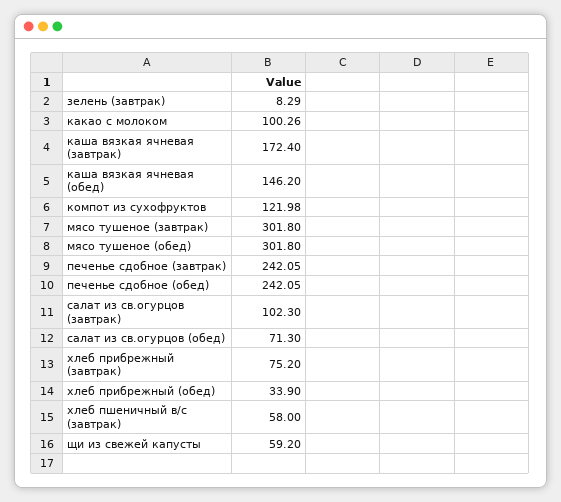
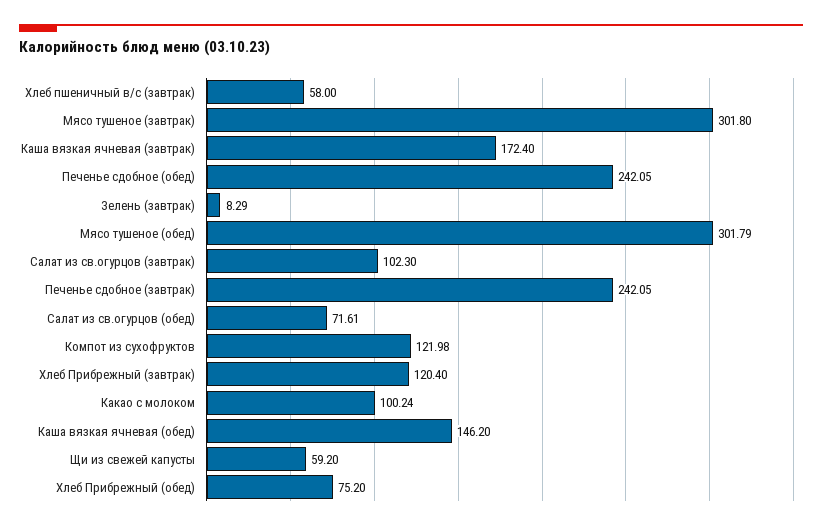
какао с молоком: 100.26 -> 100.24
мясо тушеное (обед): 301.8 -> 301.79
салат из св.огурцов (обед): 71.3 -> 71.61
хлеб прибрежный (завтрак): 75.2 -> 120.4
хлеб прибрежный (обед): 33.9 -> 75.2

